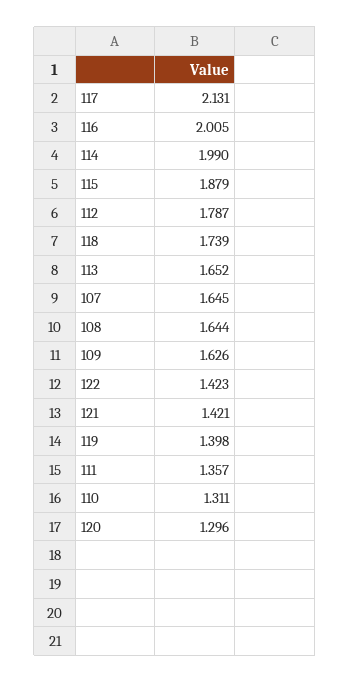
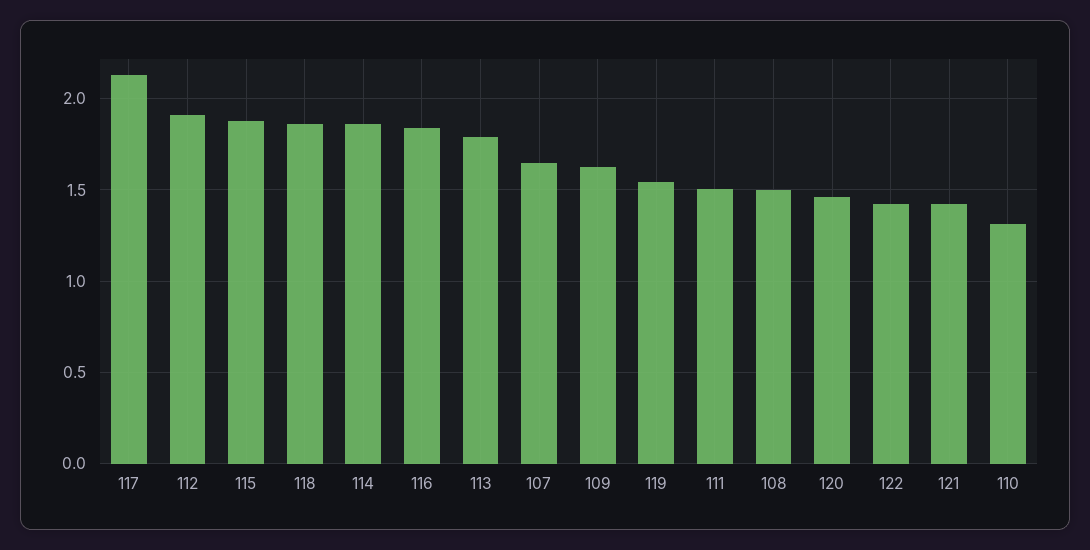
116: 2.005 -> 1.85
114: 1.99 -> 1.85
112: 1.787 -> 1.9
118: 1.739 -> 1.85
113: 1.652 -> 1.8
108: 1.644 -> 1.5
119: 1.398 -> 1.55
111: 1.357 -> 1.5
120: 1.296 -> 1.45

